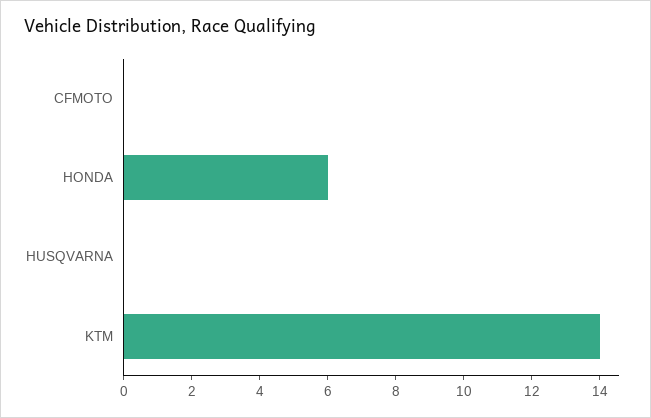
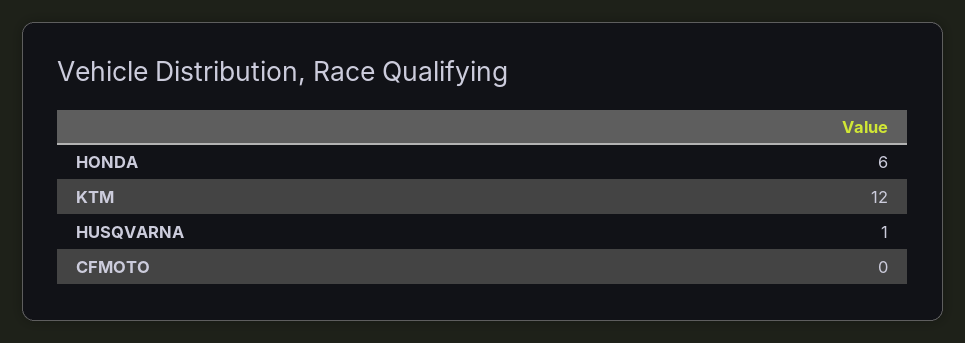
HUSQVARNA: 0 -> 1
KTM: 14 -> 12

